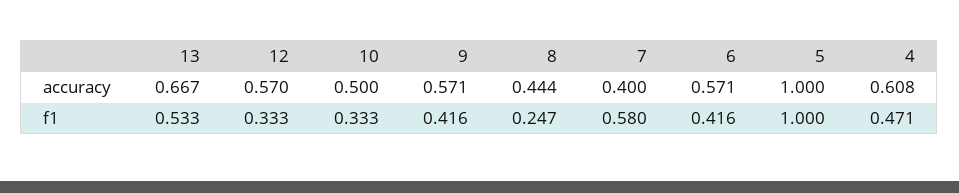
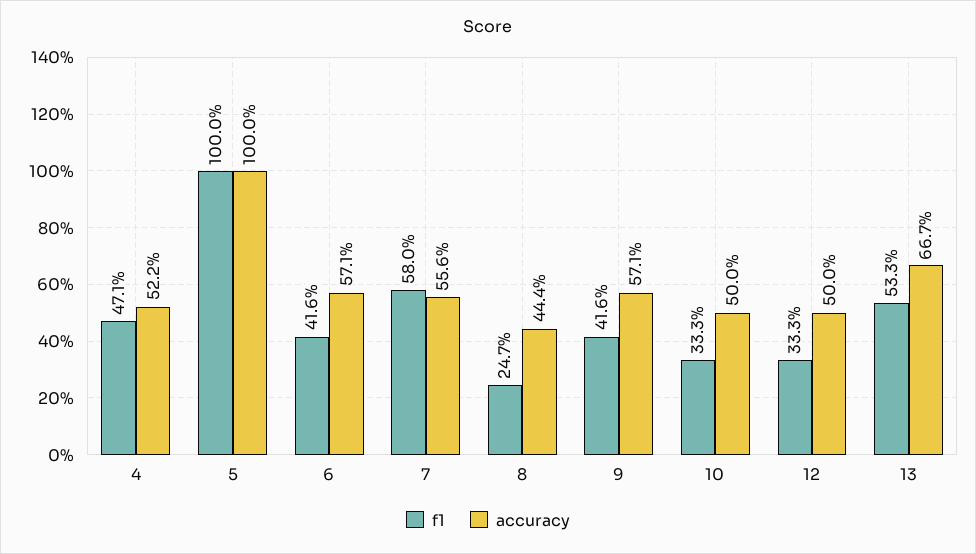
accuracy, 12: 0.57 -> 0.5
accuracy, 7: 0.4 -> 0.556
accuracy, 4: 0.608 -> 0.522

